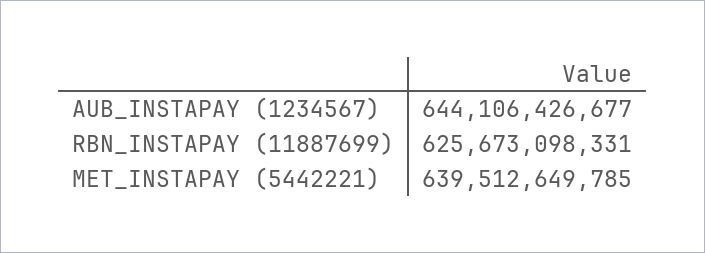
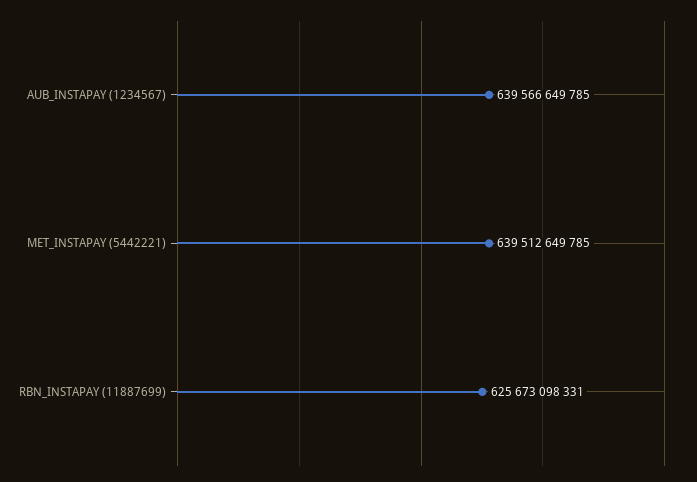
AUB_INSTAPAY (1234567): 644106426677 -> 639566649785

